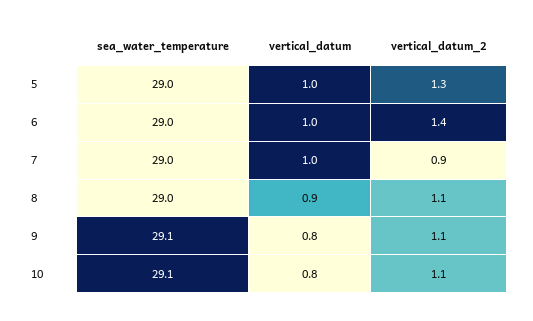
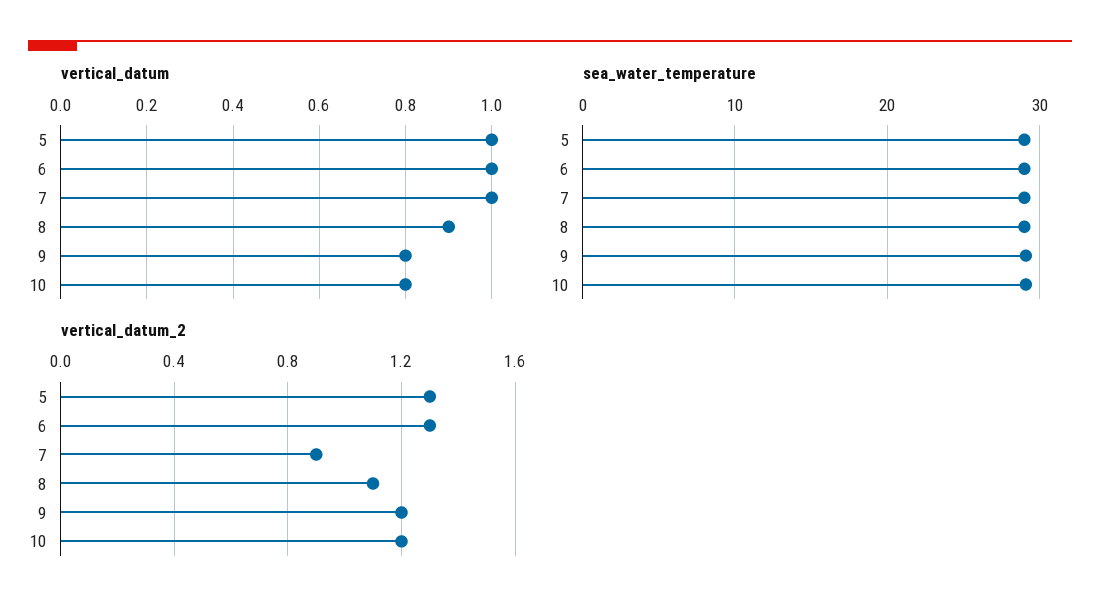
vertical_datum_2, 6: 1.4 -> 1.3
vertical_datum_2, 9: 1.1 -> 1.2
vertical_datum_2, 10: 1.1 -> 1.2

